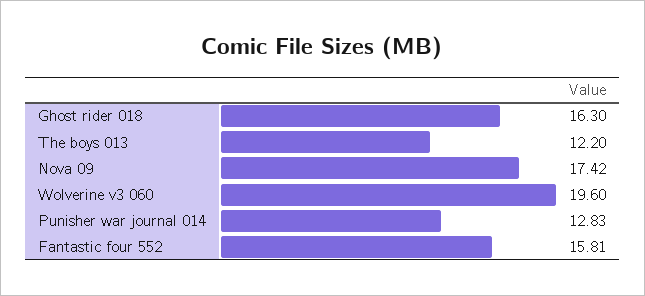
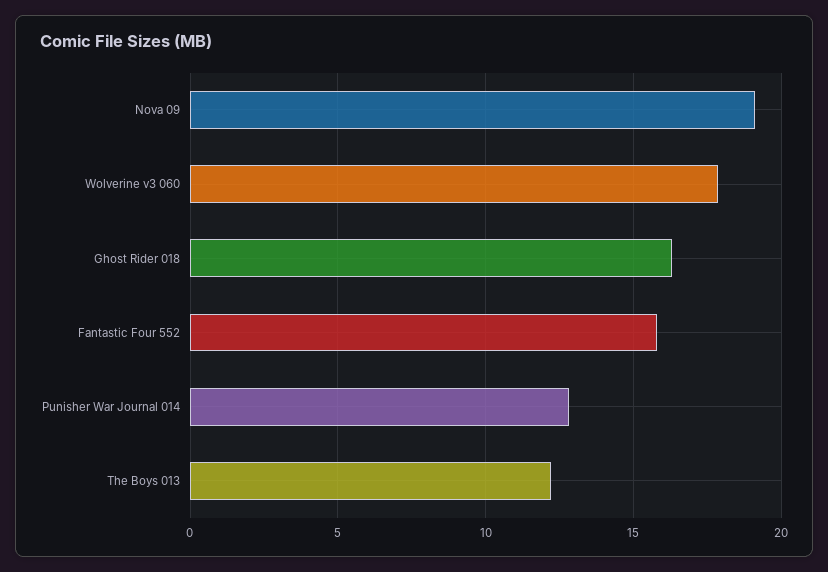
Nova 09: 17.42 -> 19
Wolverine v3 060: 19.6 -> 18

